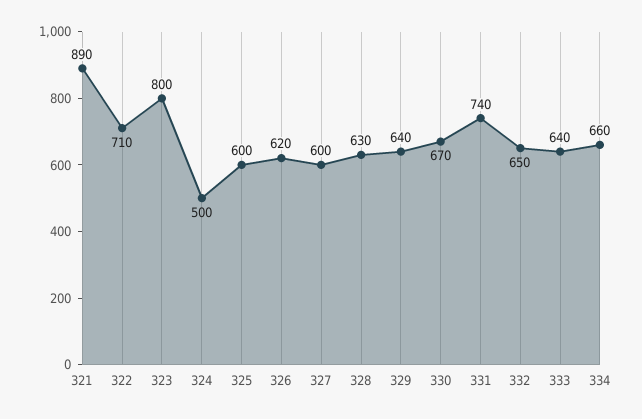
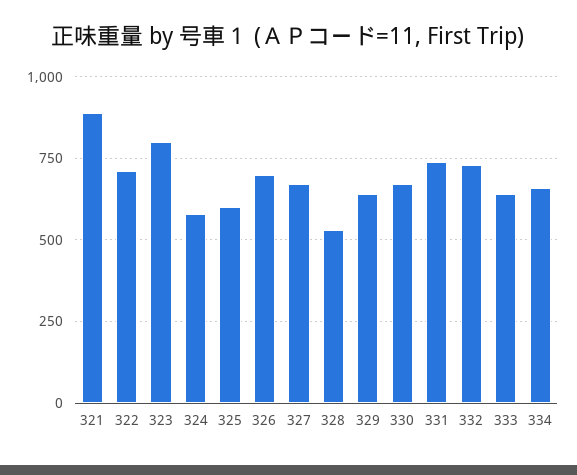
324: 500 -> 575
326: 620 -> 700
327: 600 -> 675
328: 630 -> 525
332: 650 -> 725

